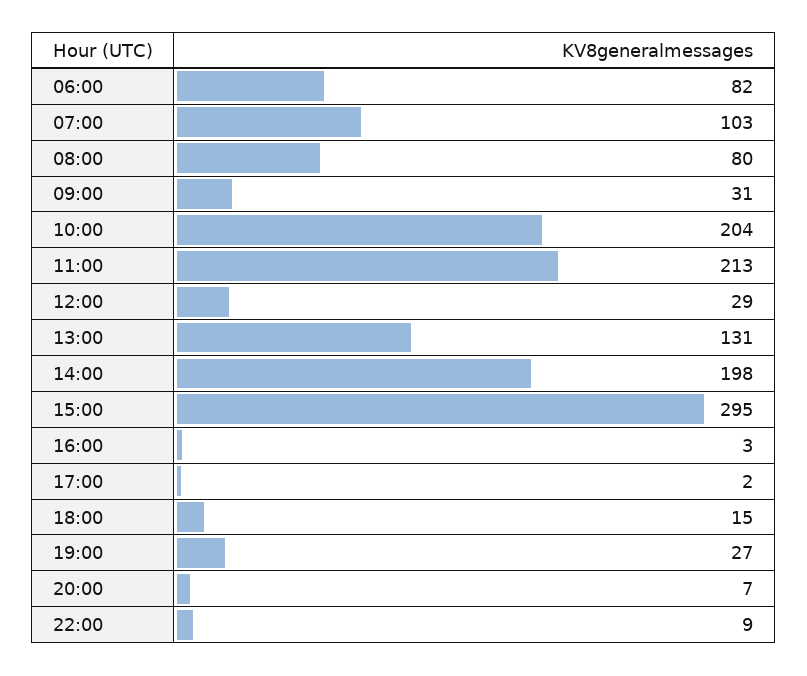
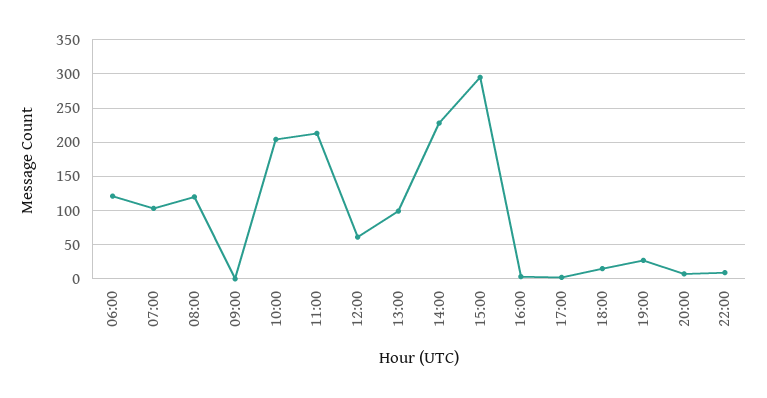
06:00: 82 -> 120
08:00: 80 -> 120
09:00: 31 -> 0
12:00: 29 -> 60
13:00: 131 -> 100
14:00: 198 -> 230

